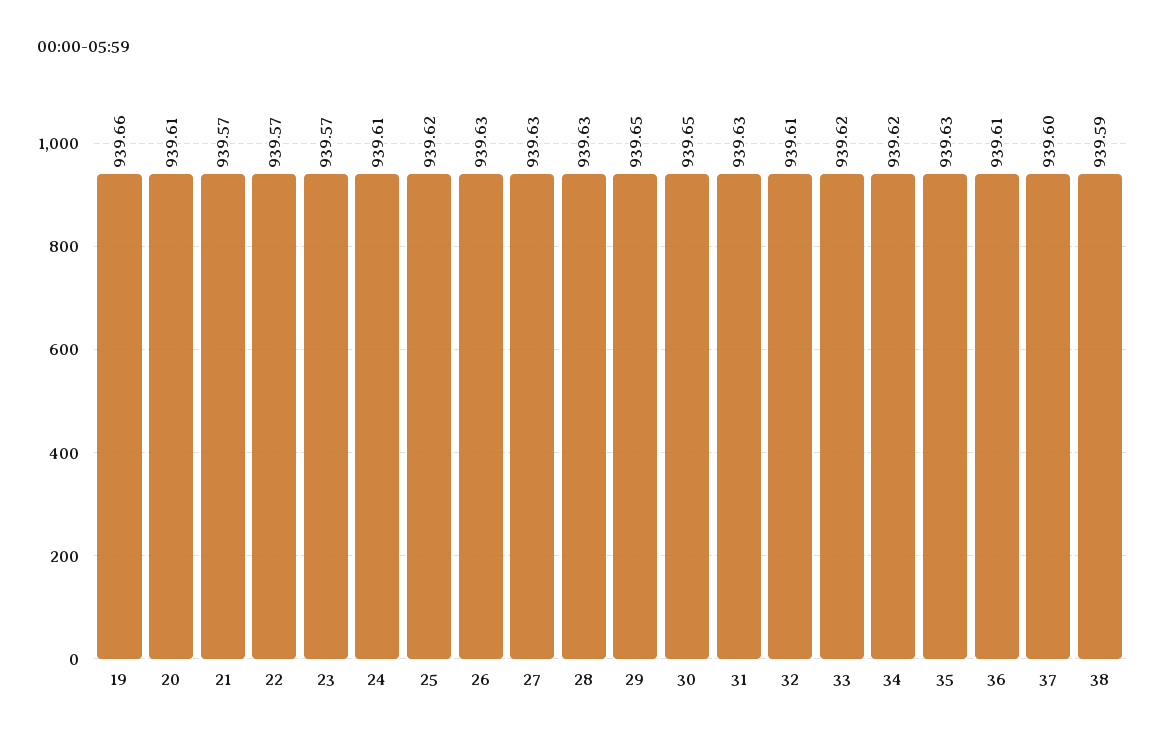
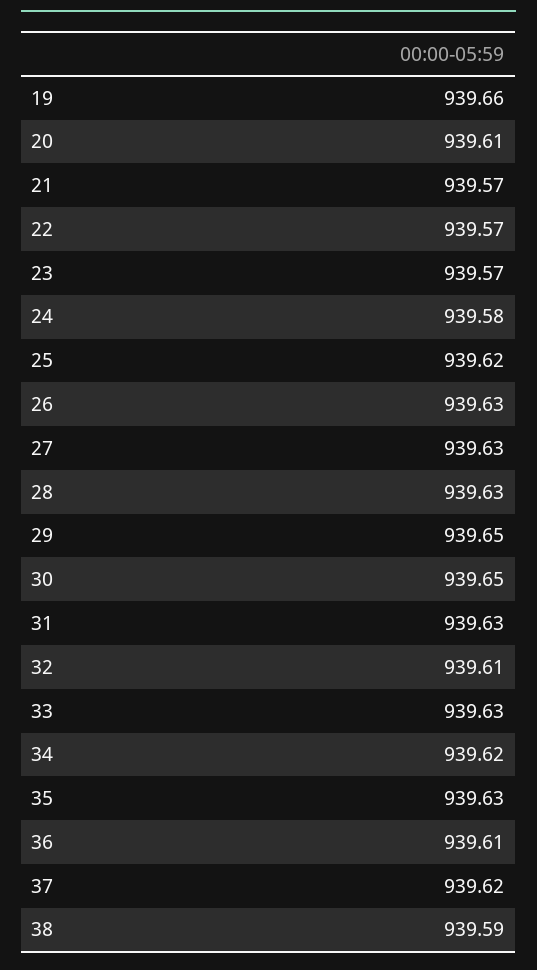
24: 939.61 -> 939.58
33: 939.62 -> 939.63
37: 939.6 -> 939.62

